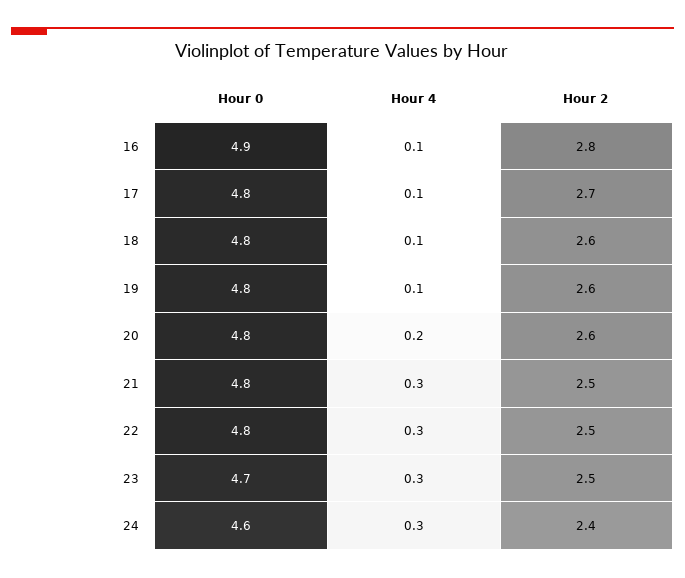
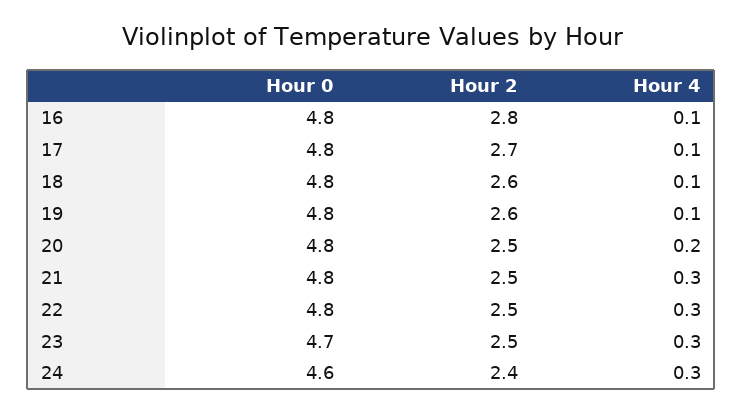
Hour 0, 16: 4.9 -> 4.8
Hour 2, 20: 2.6 -> 2.5

